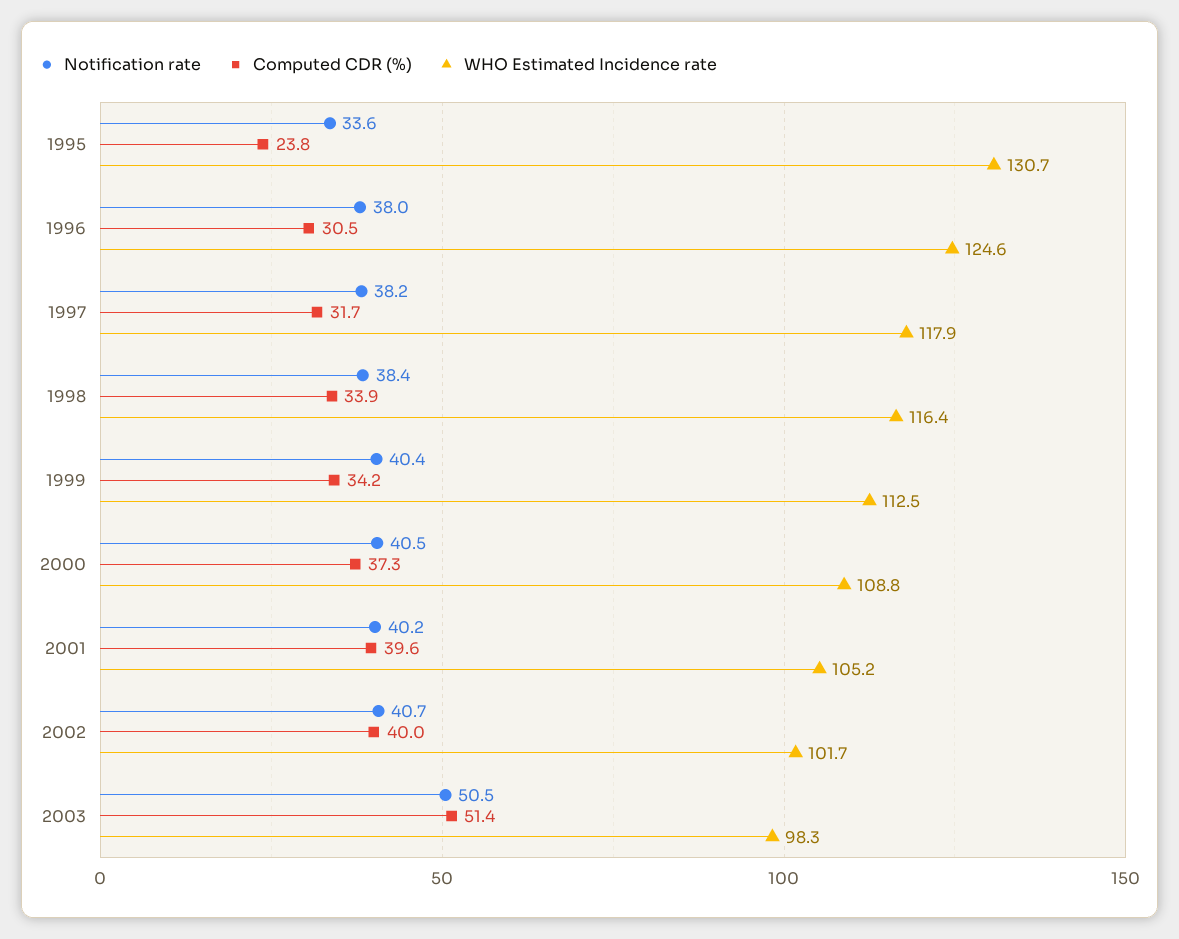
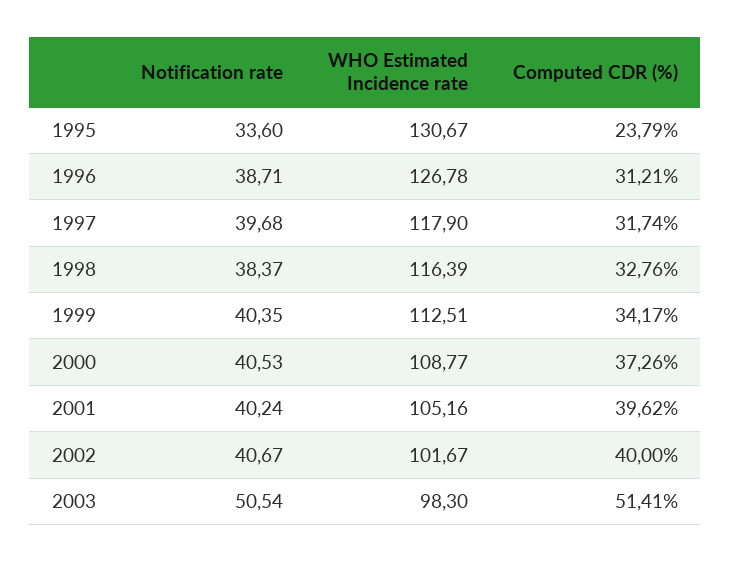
Notification rate, 1996: 38 -> 38.71
Computed CDR (%), 1996: 30.5 -> 31.21
WHO Estimated Incidence rate, 1996: 124.6 -> 126.78
Notification rate, 1997: 38.2 -> 39.68
Computed CDR (%), 1998: 33.9 -> 32.76

